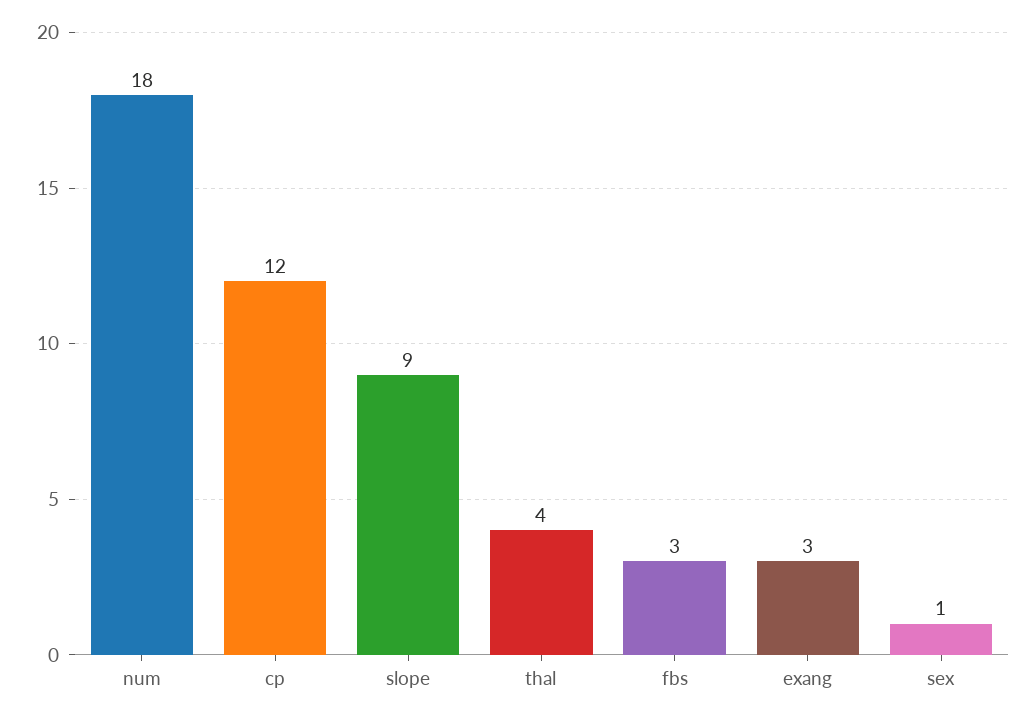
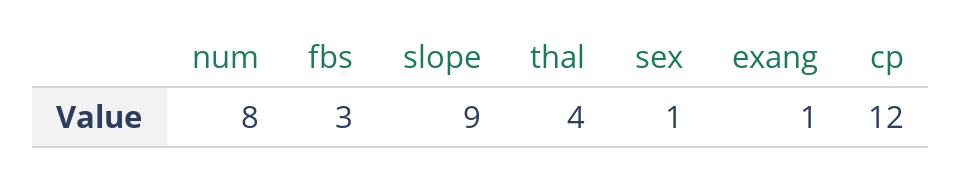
num: 18 -> 8
exang: 3 -> 1

